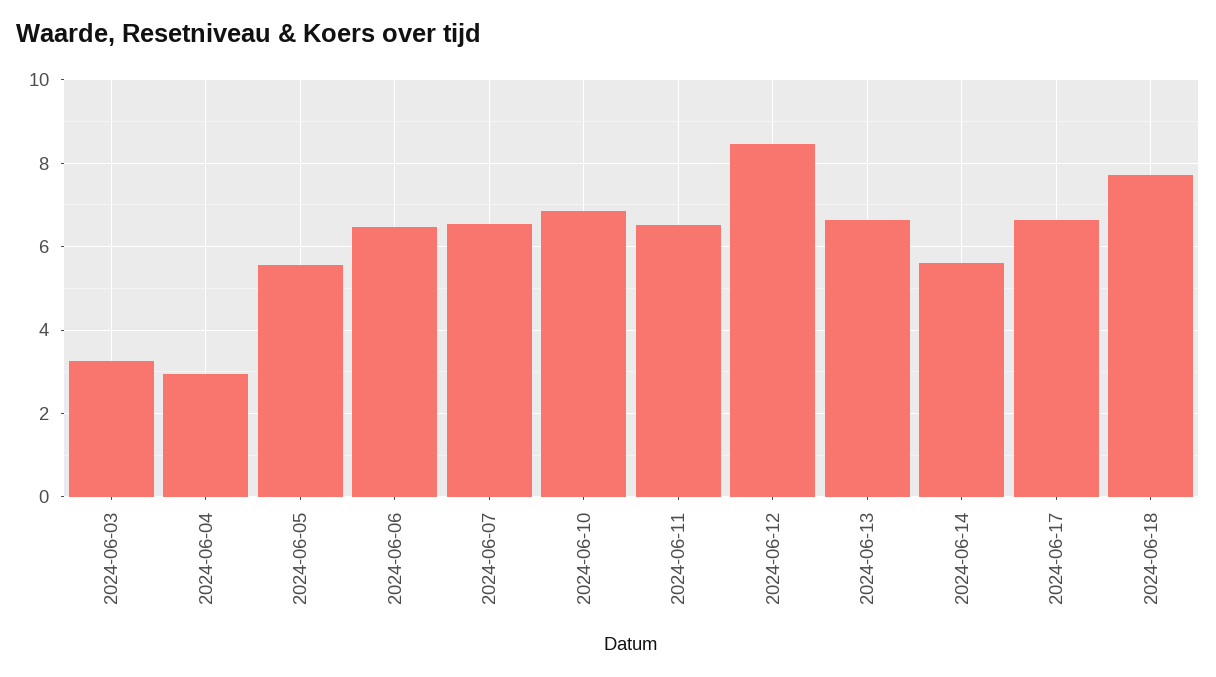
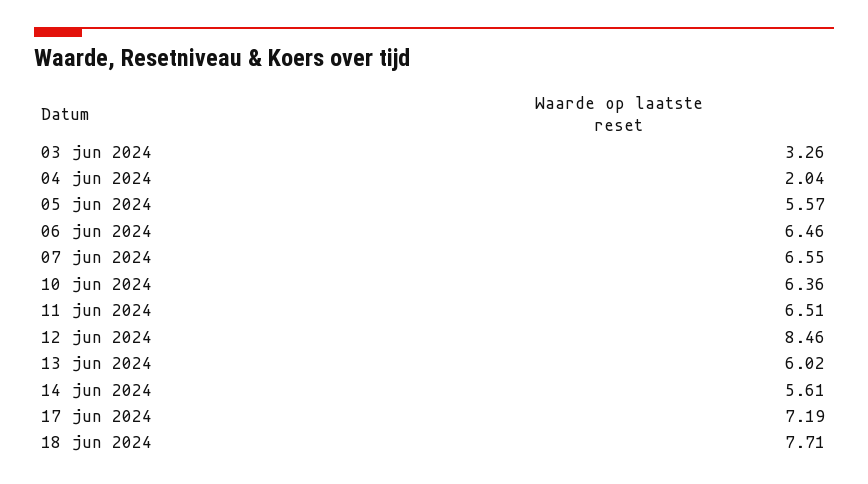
2024-06-04: 3 -> 2.04
2024-06-10: 6.8 -> 6.36
2024-06-13: 6.6 -> 6.02
2024-06-17: 6.6 -> 7.19

